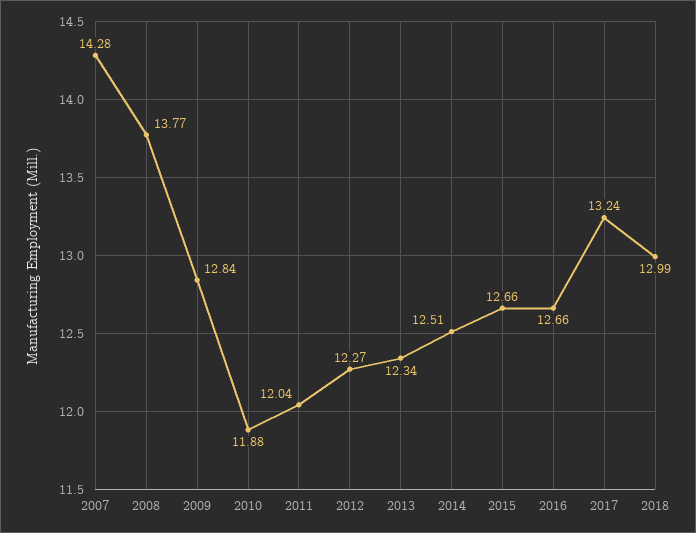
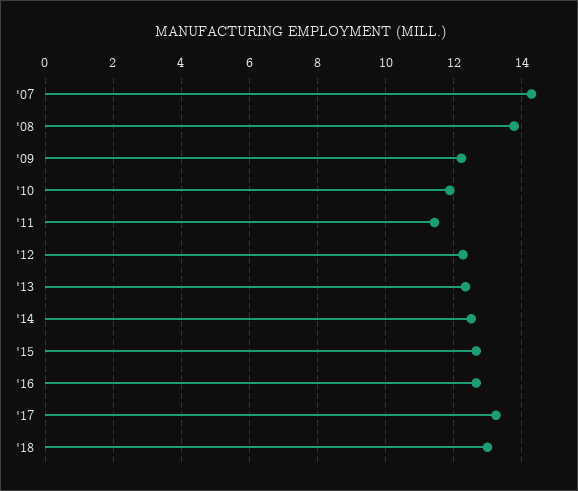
2009: 12.84 -> 12.2
2011: 12.04 -> 11.4

